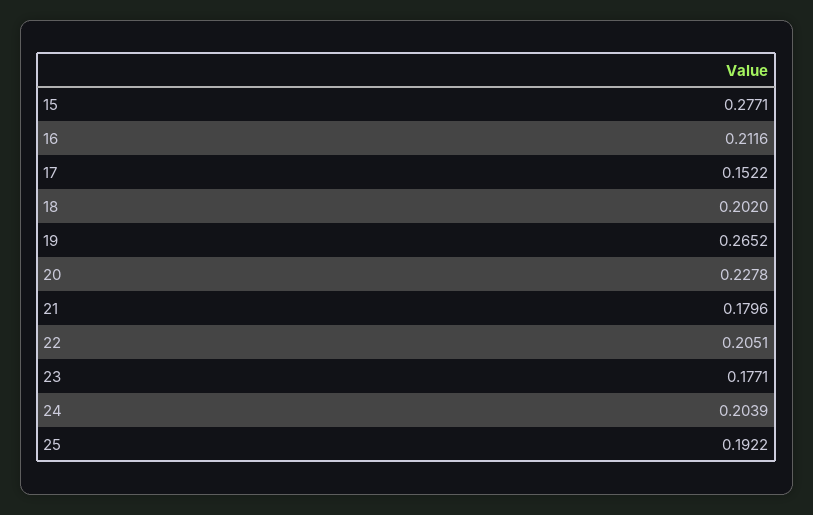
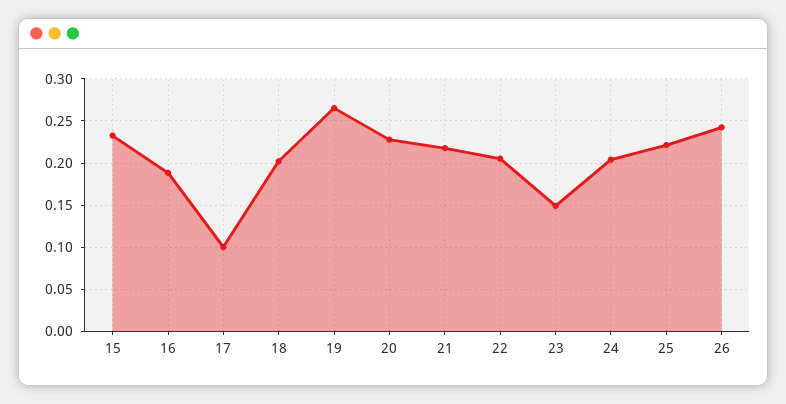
15: 0.2771 -> 0.23
16: 0.2116 -> 0.19
17: 0.1522 -> 0.1
21: 0.1796 -> 0.22
23: 0.1771 -> 0.15
25: 0.1922 -> 0.22
26: none -> 0.24

